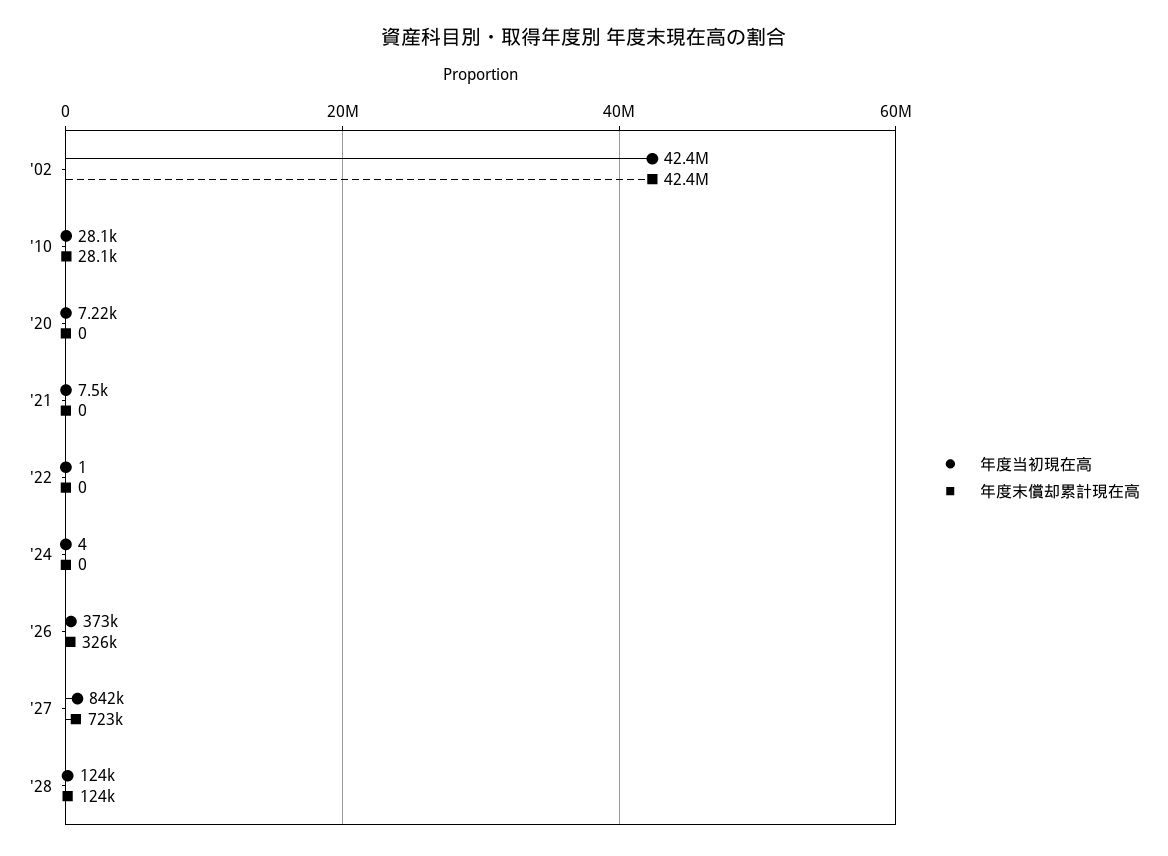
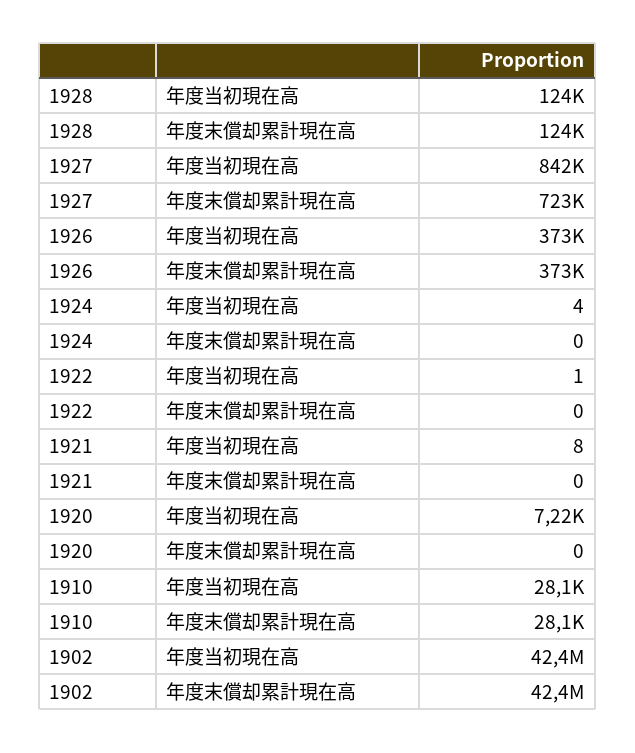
年度当初現在高, '21: 7500 -> 8
年度末償却累計現在高, '26: 326000 -> 373000

